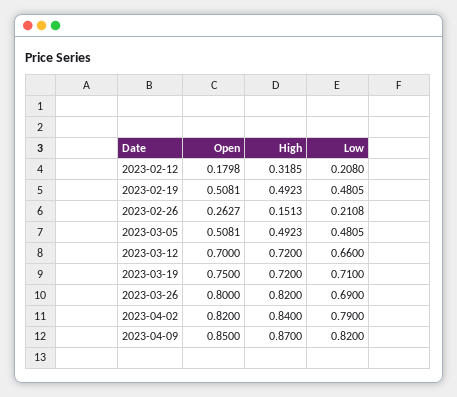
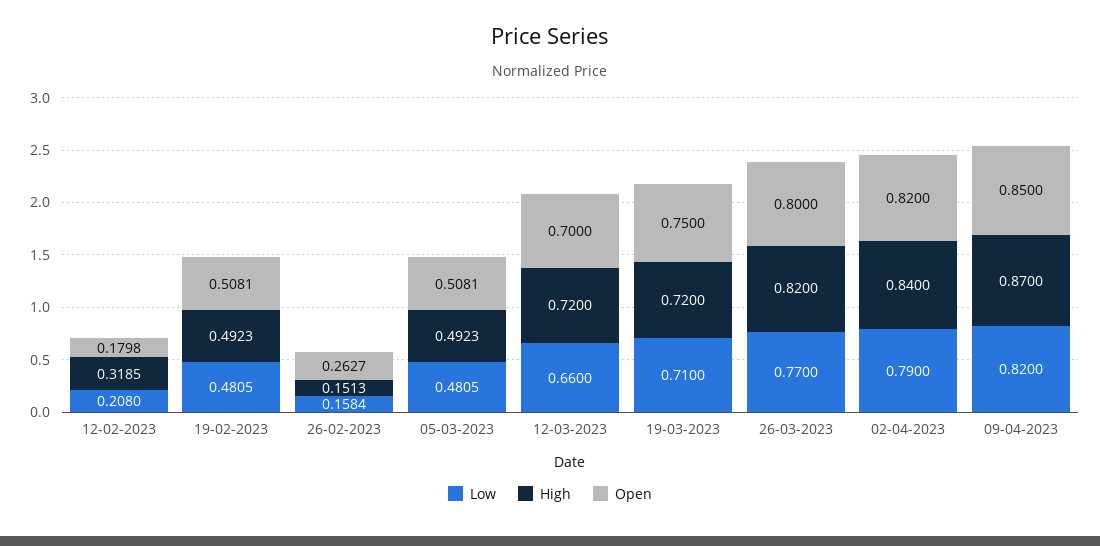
Low, 2023-02-26: 0.2108 -> 0.1584
Low, 2023-03-26: 0.69 -> 0.77

